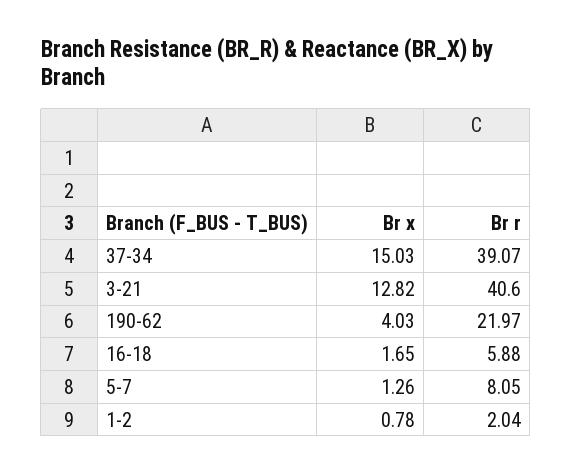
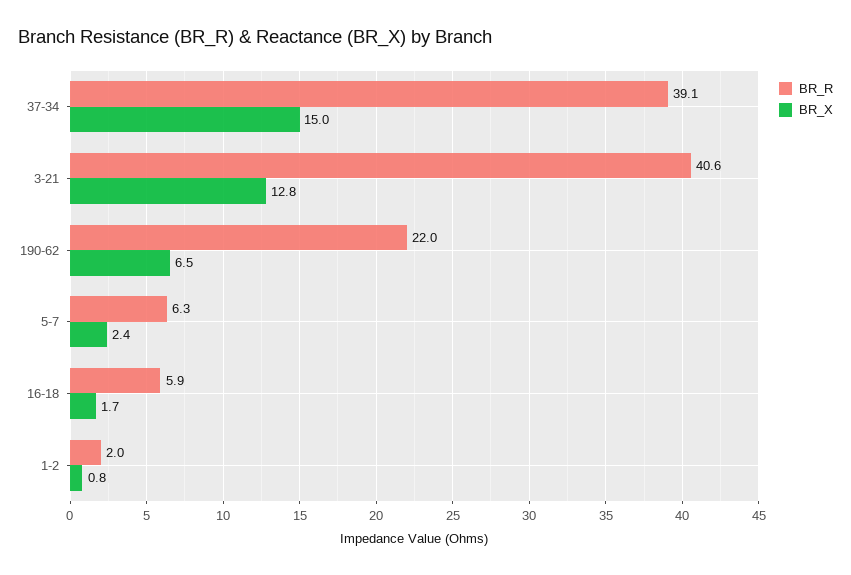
Br x, 190-62: 4.03 -> 6.5
Br x, 5-7: 1.26 -> 2.4
Br r, 5-7: 8.05 -> 6.3

